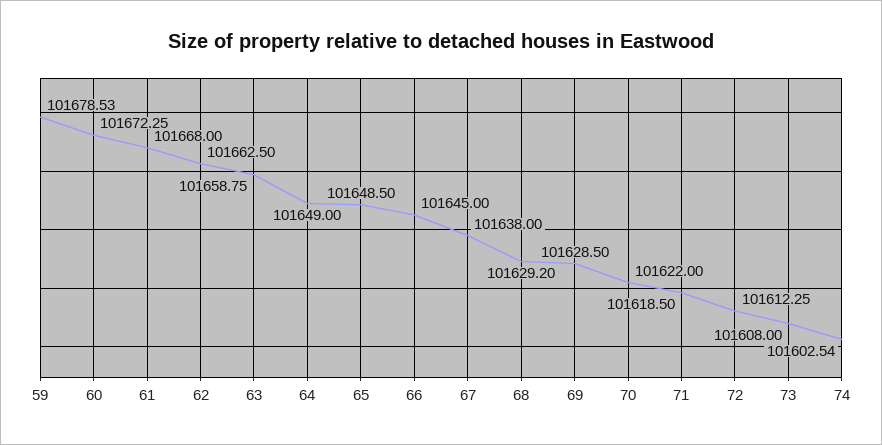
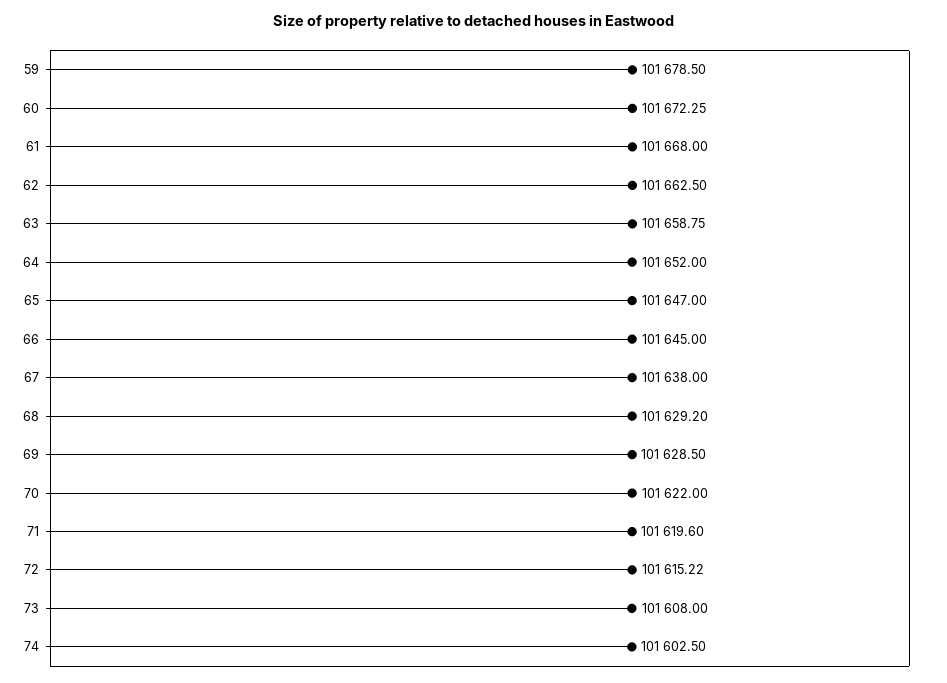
59: 101678.53 -> 101678.5
64: 101649 -> 101652
65: 101648.5 -> 101647
71: 101618.5 -> 101619.6
72: 101612.25 -> 101615.22
74: 101602.54 -> 101602.5

